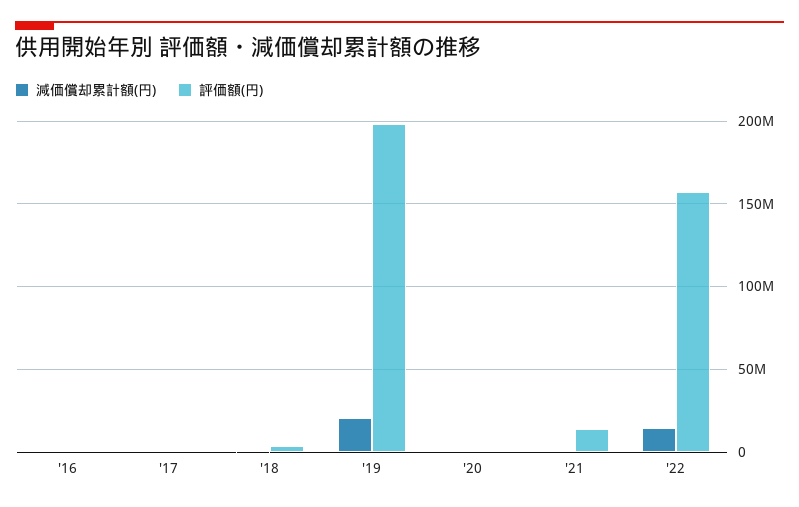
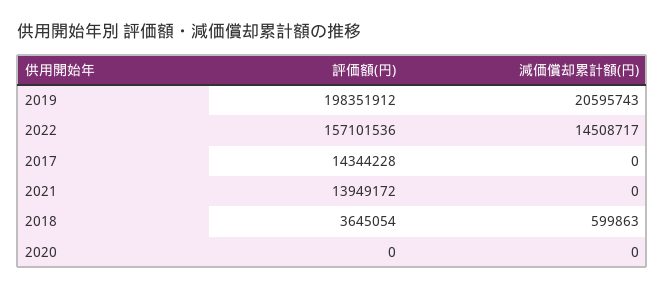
減価償却累計額(円), '16: 0 -> none
評価額(円), '16: 0 -> none
評価額(円), '17: 0 -> 14344228

